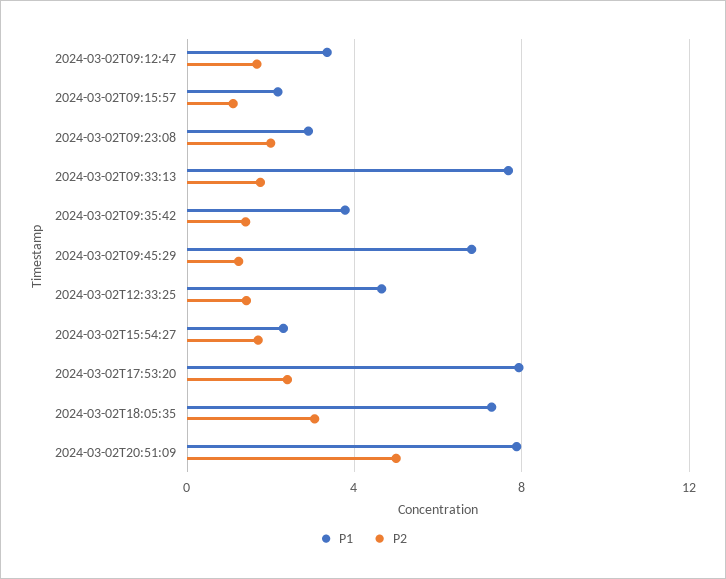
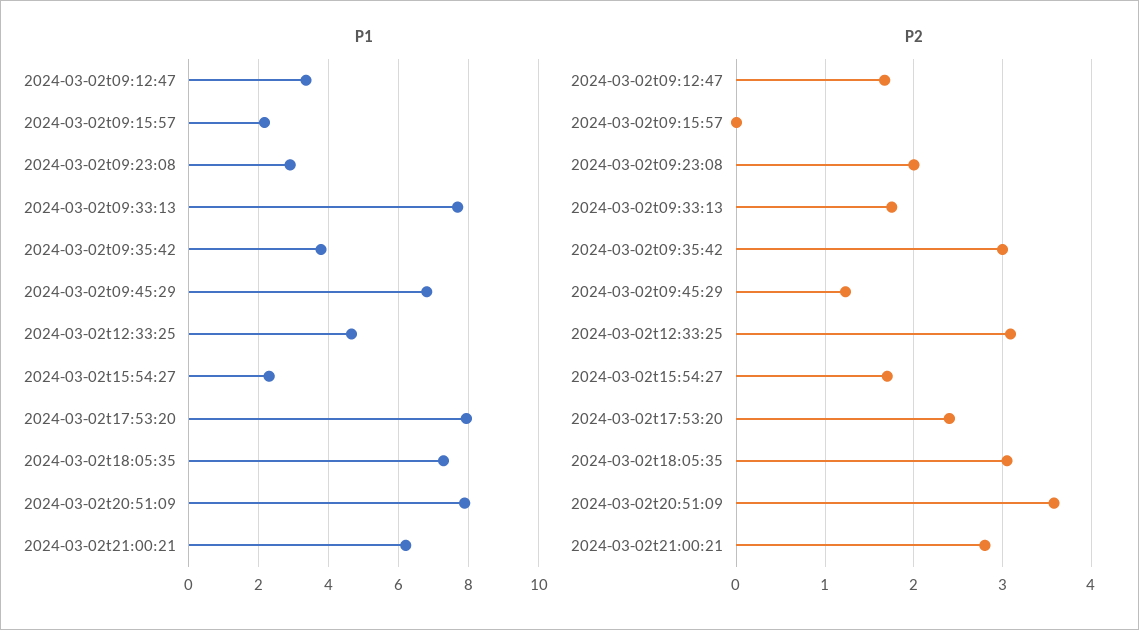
P2, 2024-03-02T09:15:57: 1 -> 0
P2, 2024-03-02T09:35:42: 1.5 -> 3
P2, 2024-03-02T12:33:25: 1.5 -> 3.1
P2, 2024-03-02T20:51:09: 5 -> 3.6
P1, 2024-03-02t21:00:21: none -> 6.2
P2, 2024-03-02t21:00:21: none -> 2.8

